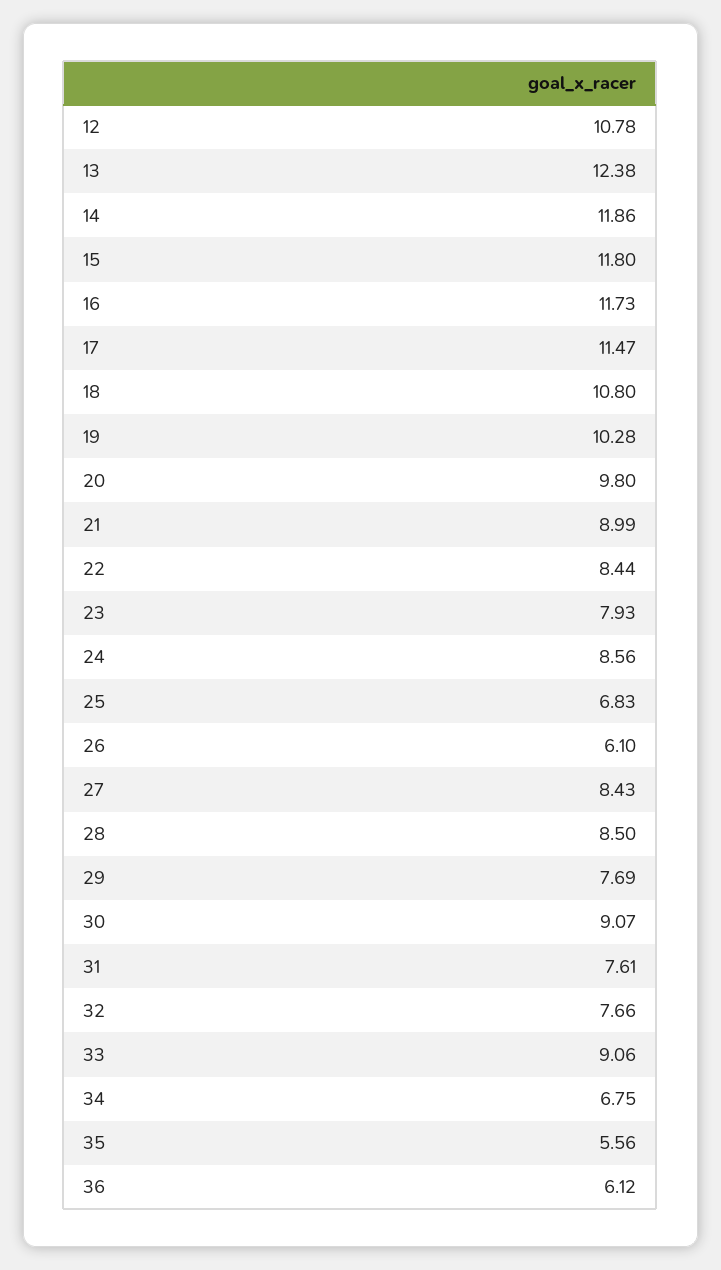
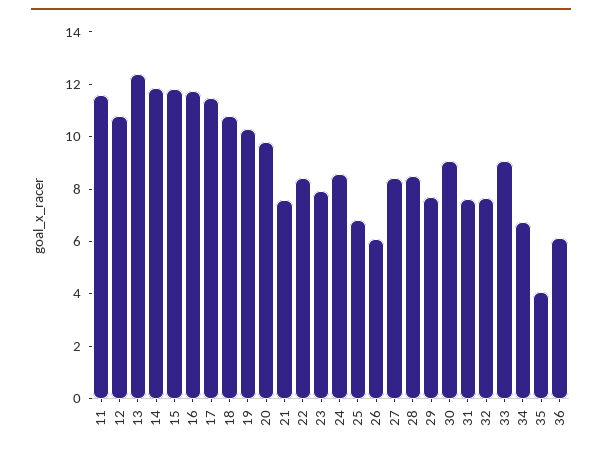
21: 8.99 -> 7.5
35: 5.56 -> 4
11: none -> 11.5

